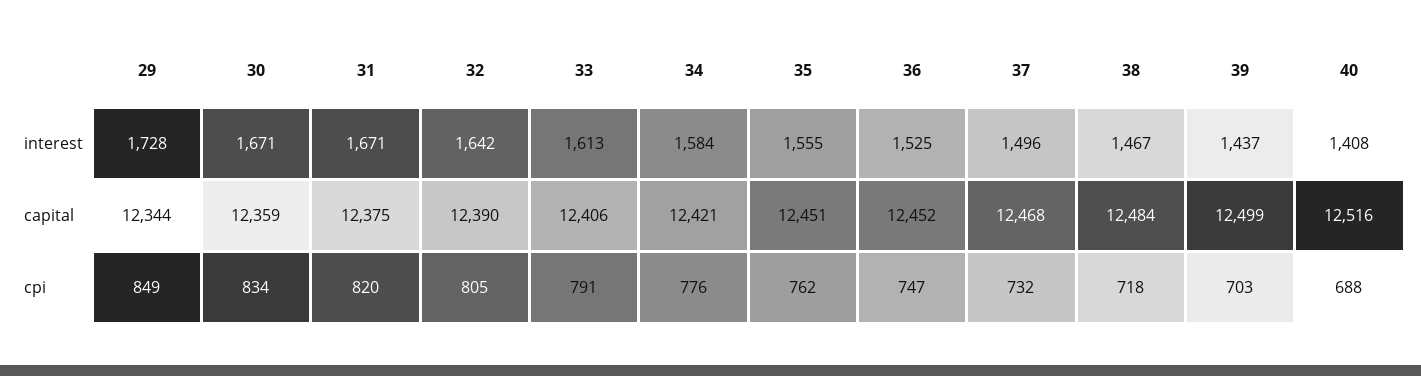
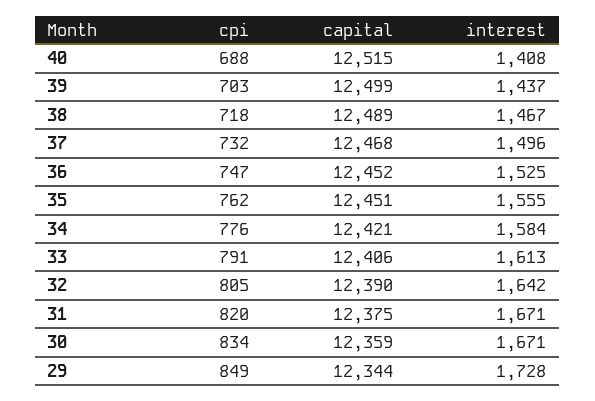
38, capital: 12484 -> 12489
40, capital: 12516 -> 12515

